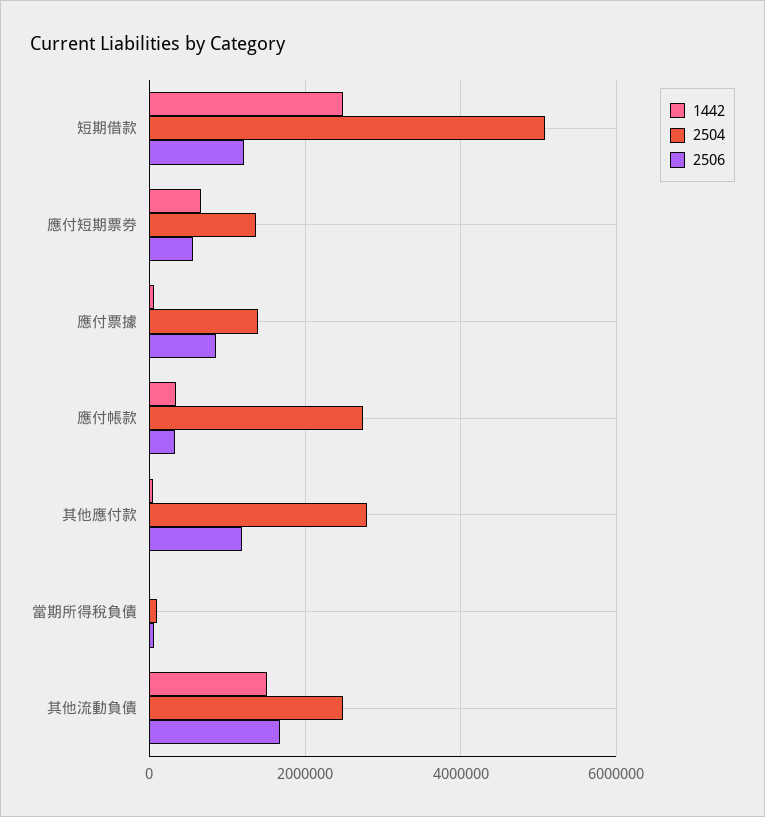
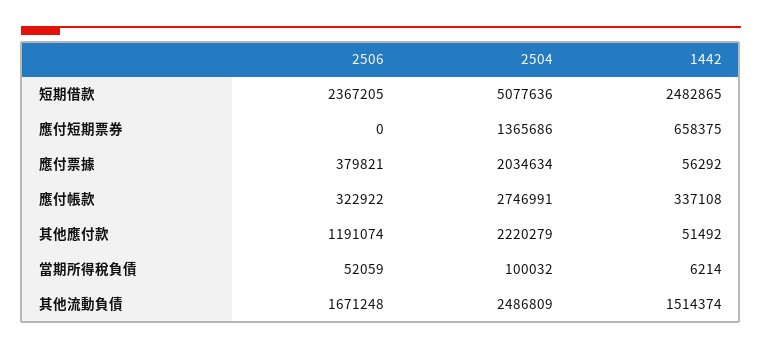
2506, 短期借款: 1200000 -> 2367205
2506, 應付短期票券: 600000 -> 0
2504, 應付票據: 1400000 -> 2034634
2506, 應付票據: 800000 -> 379821
2504, 其他應付款: 2800000 -> 2220279

